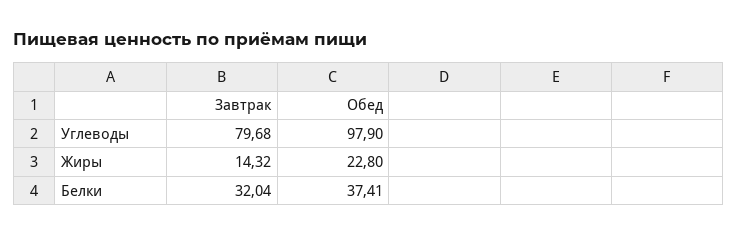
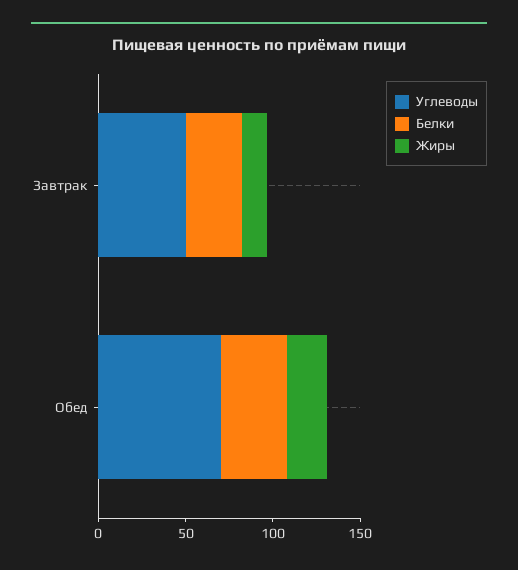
Углеводы, Завтрак: 79.68 -> 50
Углеводы, Обед: 97.9 -> 70

